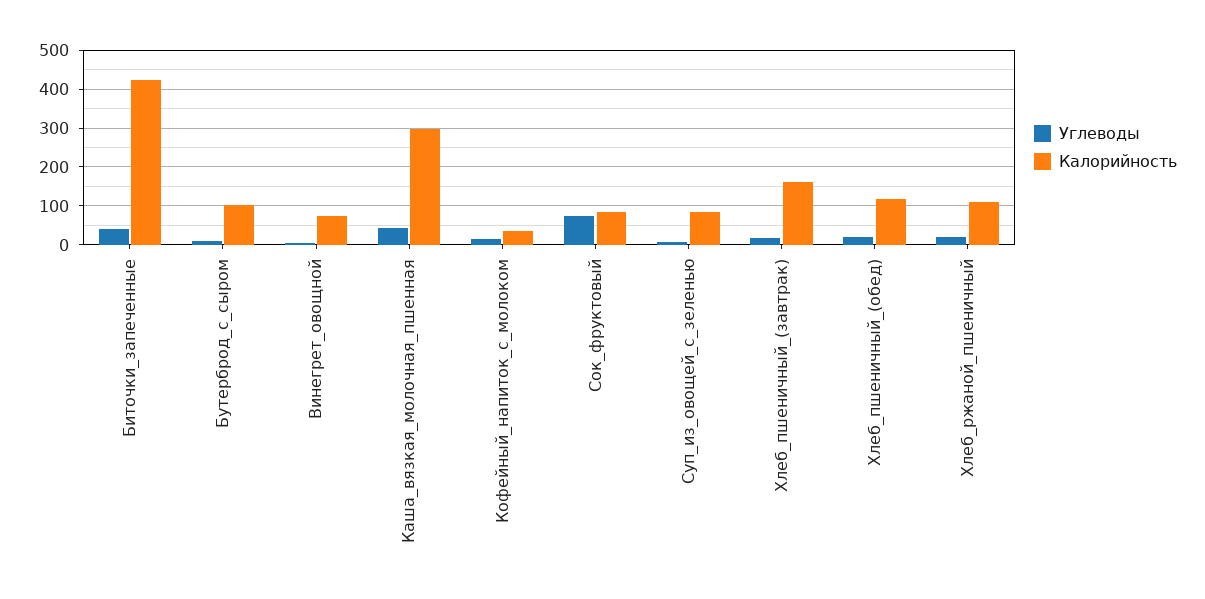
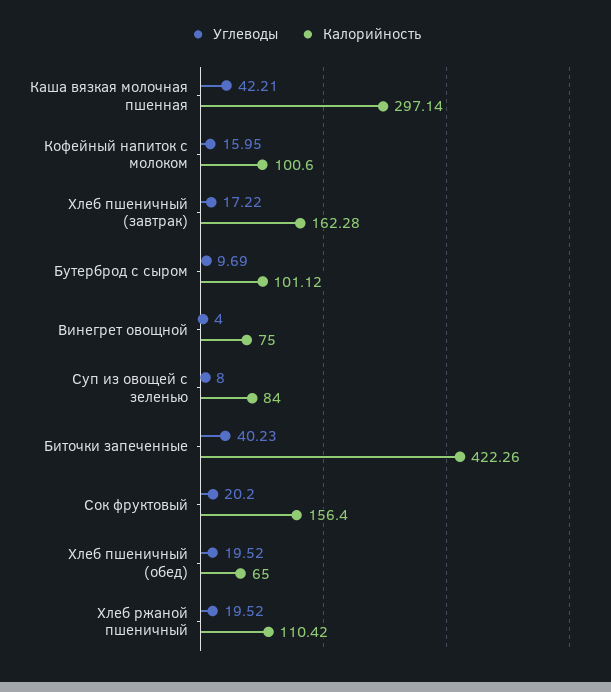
Калорийность, Кофейный_напиток_с_молоком: 40 -> 100.6
Углеводы, Сок_фруктовый: 80 -> 20.2
Калорийность, Сок_фруктовый: 80 -> 156.4
Калорийность, Хлеб_пшеничный_(обед): 120 -> 65

